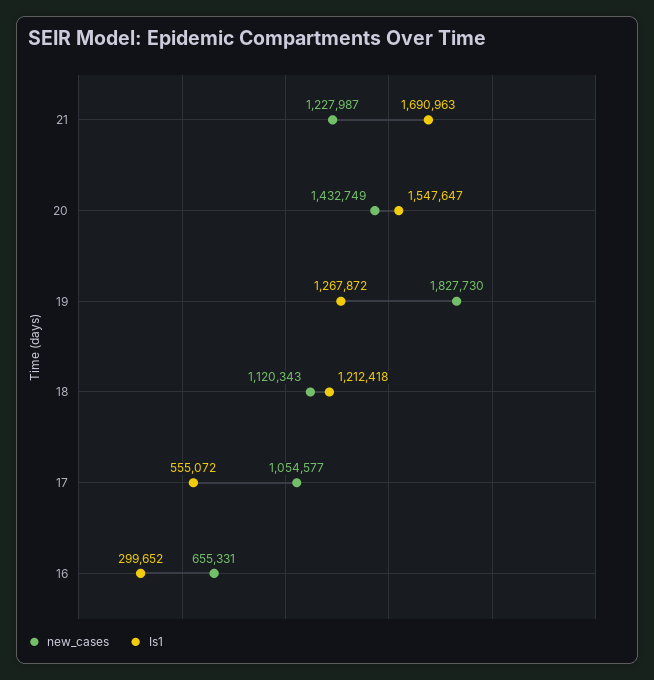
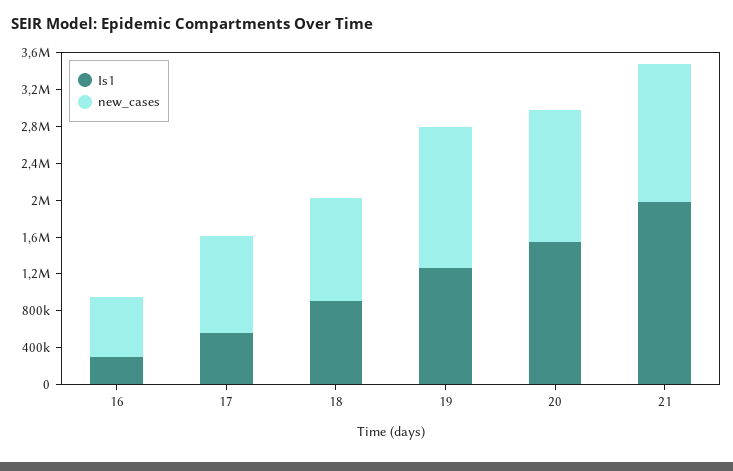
new_cases, 21: 1227987 -> 1500000
Is1, 21: 1690963 -> 2000000
new_cases, 19: 1827730 -> 1500000
Is1, 18: 1212418 -> 900000

